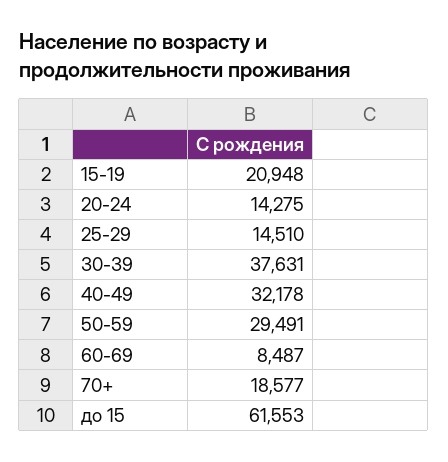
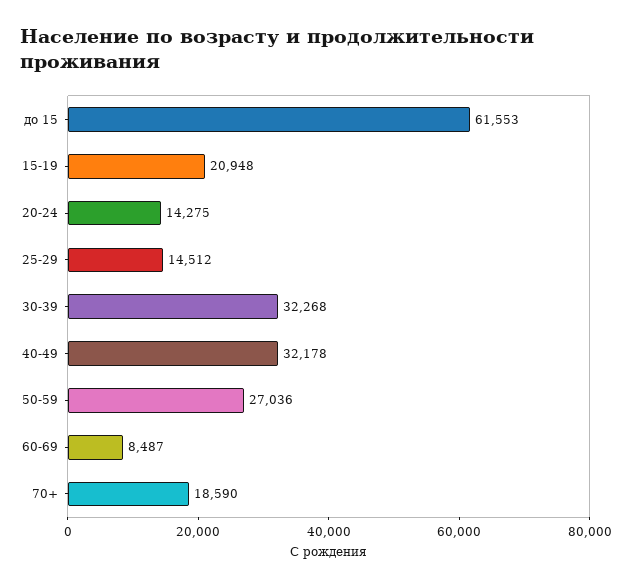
25-29: 14510 -> 14512
30-39: 37631 -> 32268
50-59: 29491 -> 27036
70+: 18577 -> 18590

